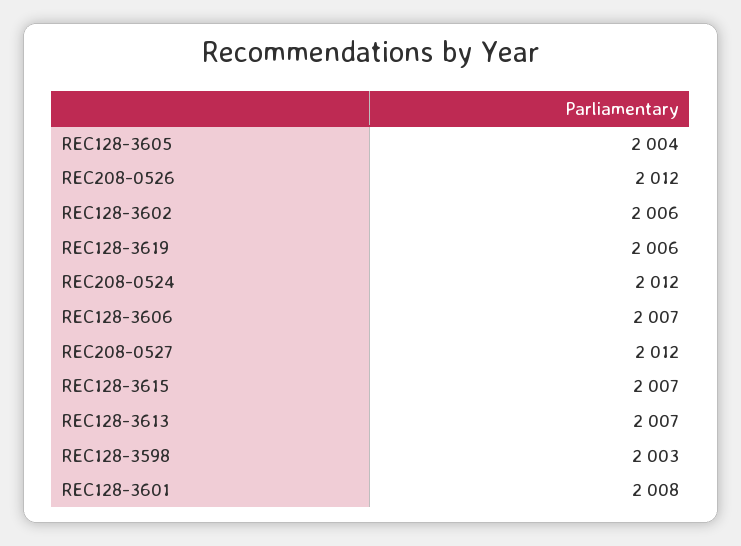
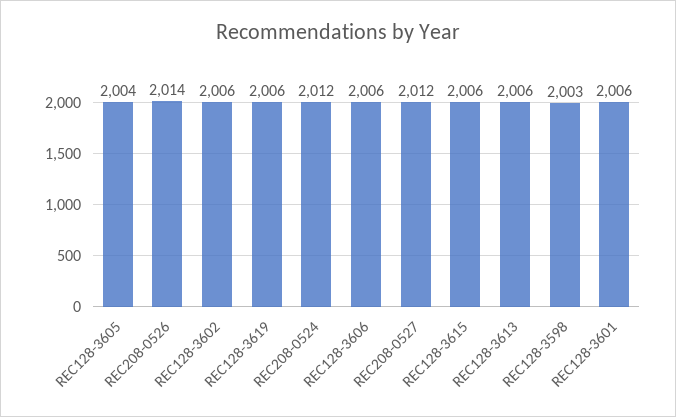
REC208-0526: 2012 -> 2014
REC128-3606: 2007 -> 2006
REC128-3615: 2007 -> 2006
REC128-3613: 2007 -> 2006
REC128-3601: 2008 -> 2006

